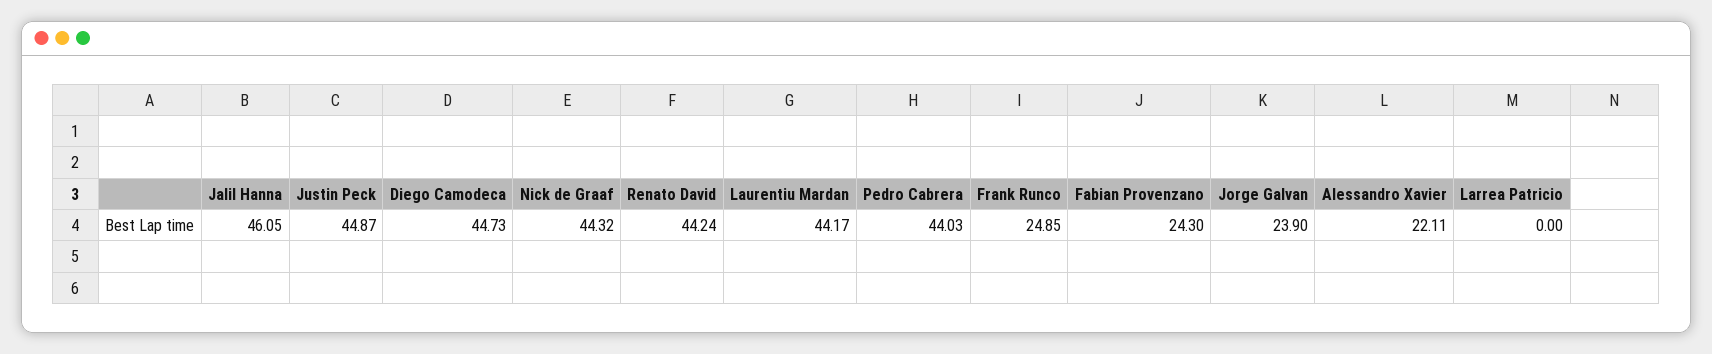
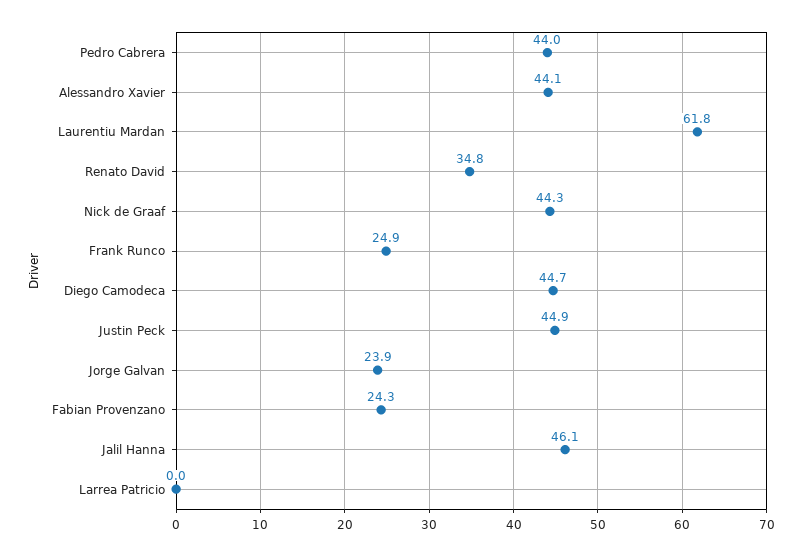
Renato David: 44.24 -> 34.8
Laurentiu Mardan: 44.17 -> 61.8
Alessandro Xavier: 22.11 -> 44.1

